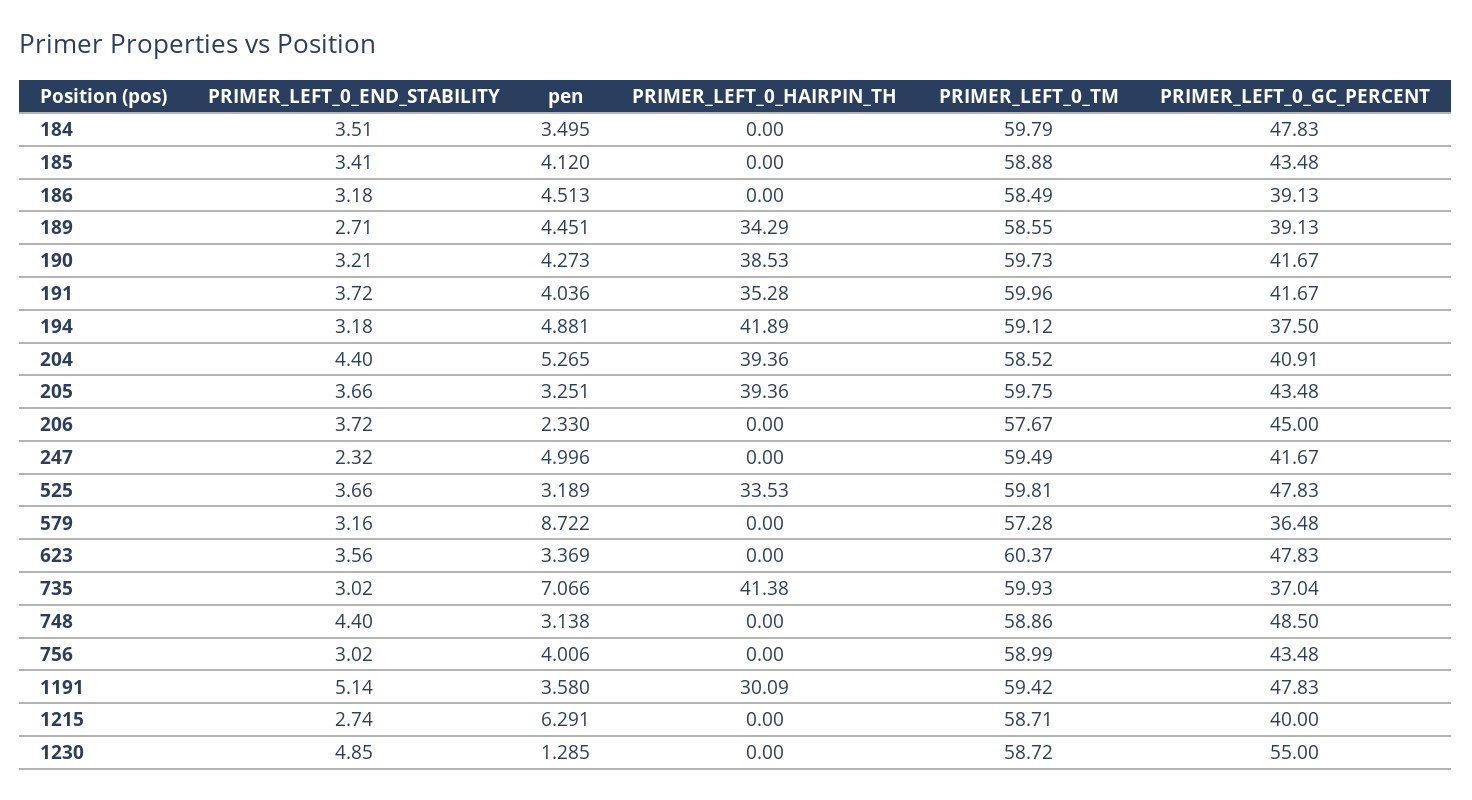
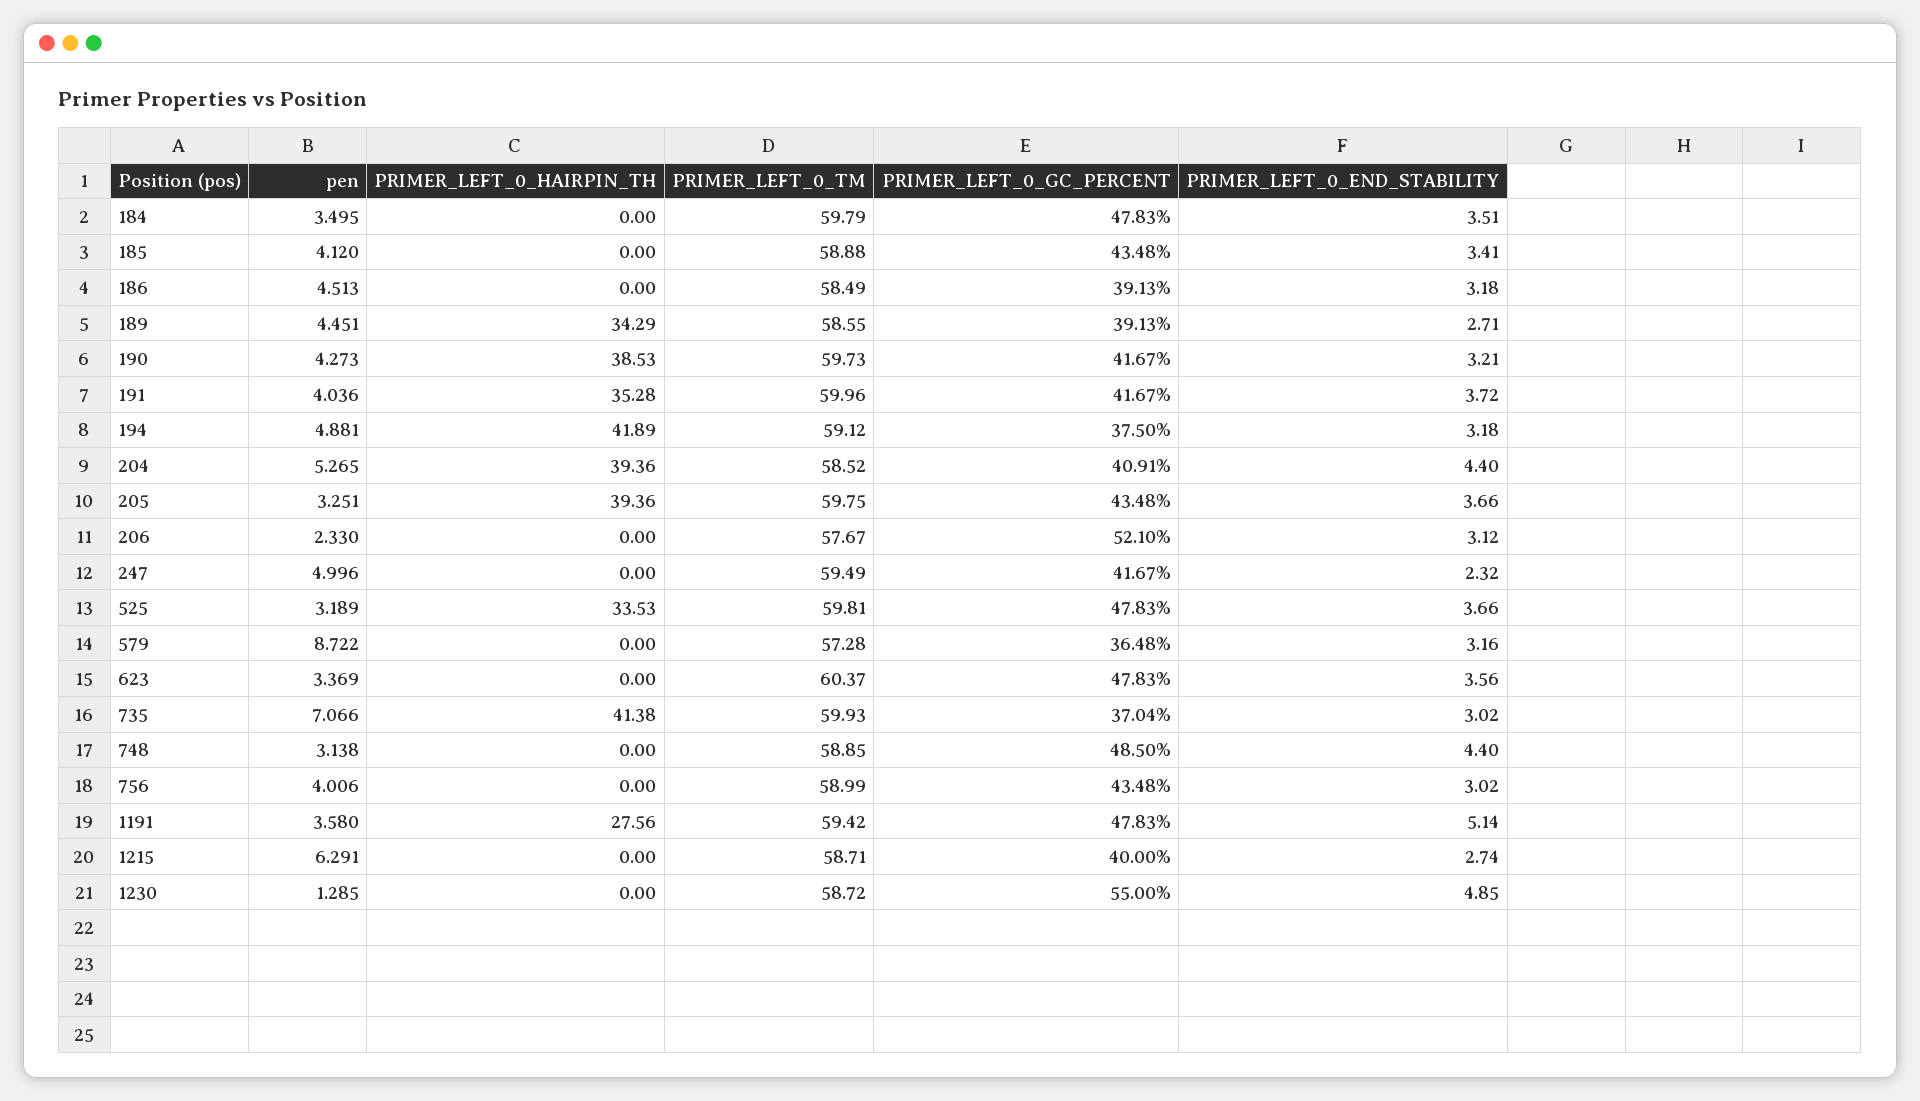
PRIMER_LEFT_0_END_STABILITY, 206: 3.72 -> 3.12
PRIMER_LEFT_0_GC_PERCENT, 206: 45 -> 52.1
PRIMER_LEFT_0_TM, 748: 58.86 -> 58.85
PRIMER_LEFT_0_HAIRPIN_TH, 1191: 30.09 -> 27.56

